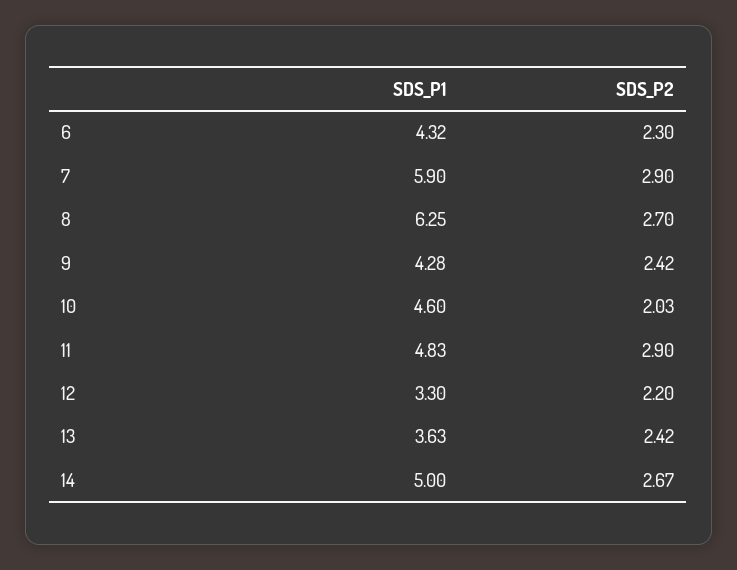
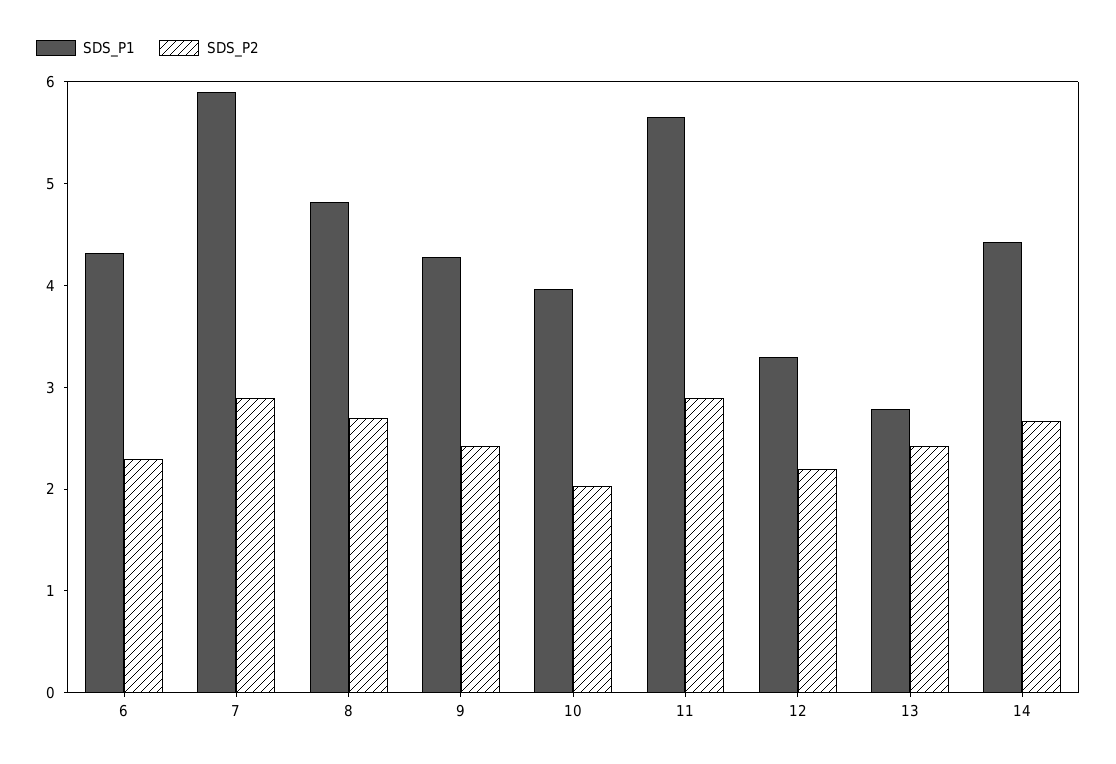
SDS_P1, 8: 6.25 -> 4.8
SDS_P1, 10: 4.6 -> 4
SDS_P1, 11: 4.83 -> 5.6
SDS_P1, 13: 3.63 -> 2.8
SDS_P1, 14: 5 -> 4.4

